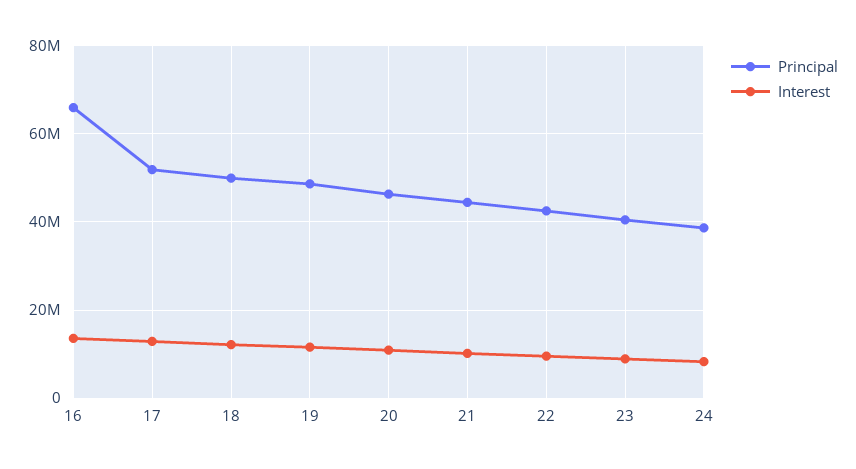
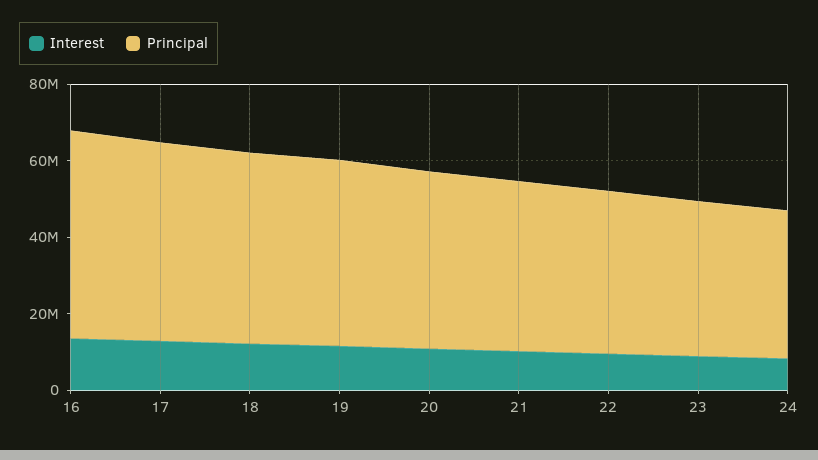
Principal, 16: 66000000 -> 55000000

